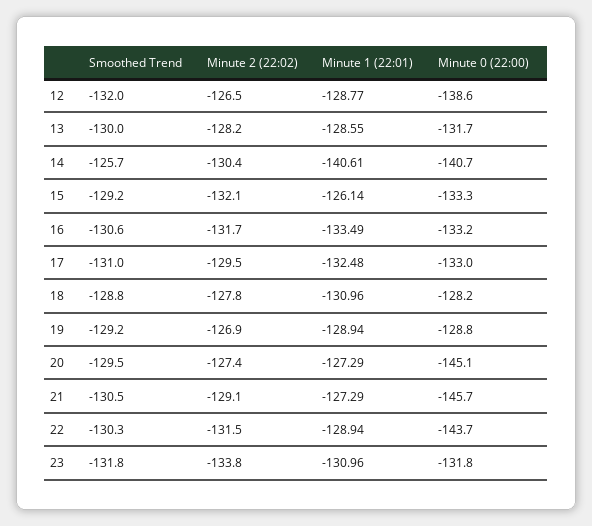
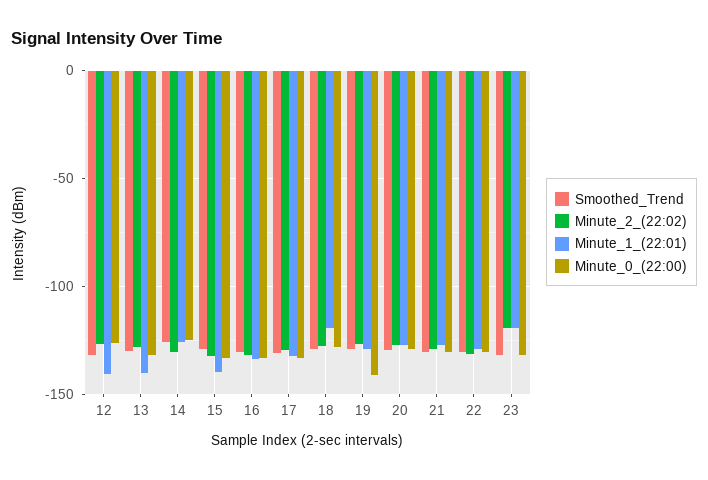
Minute 1 (22:01), 12: -128.77 -> -140
Minute 0 (22:00), 12: -138.6 -> -125
Minute 1 (22:01), 13: -128.55 -> -140
Minute 1 (22:01), 14: -140.61 -> -125
Minute 0 (22:00), 14: -140.7 -> -125
Minute 1 (22:01), 15: -126.14 -> -140
Minute 1 (22:01), 18: -130.96 -> -120
Minute 0 (22:00), 19: -128.8 -> -140
Minute 0 (22:00), 20: -145.1 -> -130
Minute 0 (22:00), 21: -145.7 -> -130
Minute 0 (22:00), 22: -143.7 -> -130
Minute 2 (22:02), 23: -133.8 -> -120
Minute 1 (22:01), 23: -130.96 -> -120

